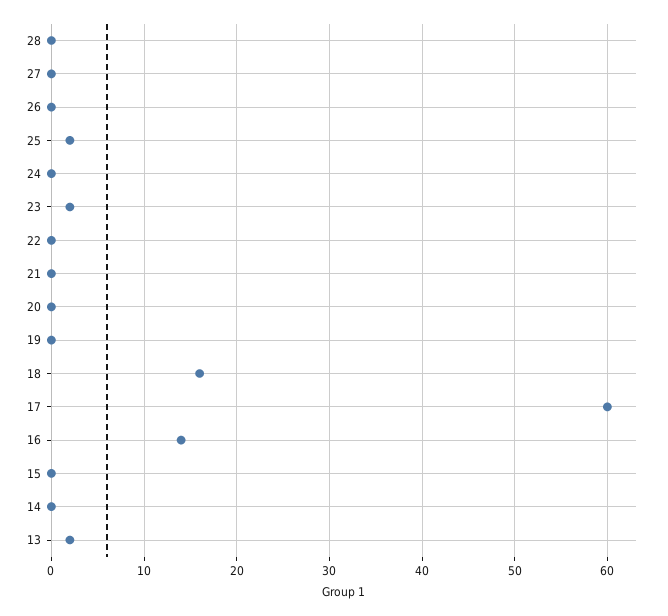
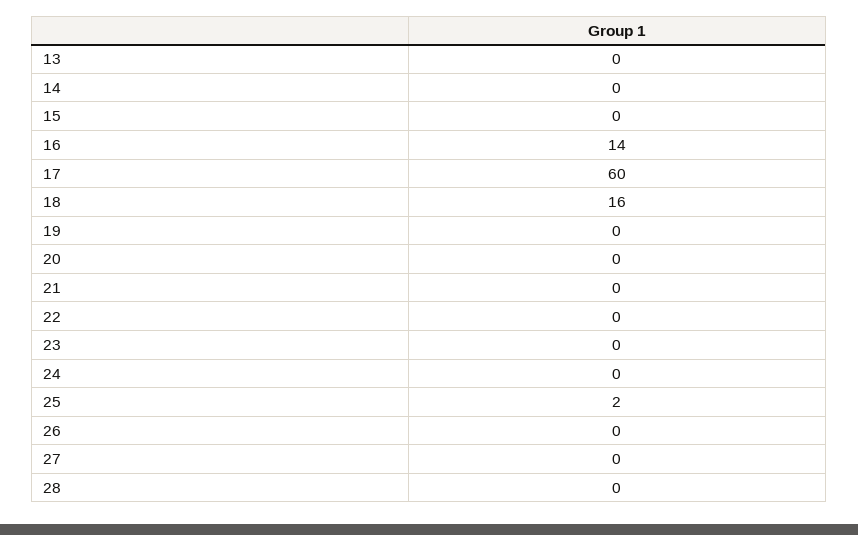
23: 2 -> 0
13: 2 -> 0

